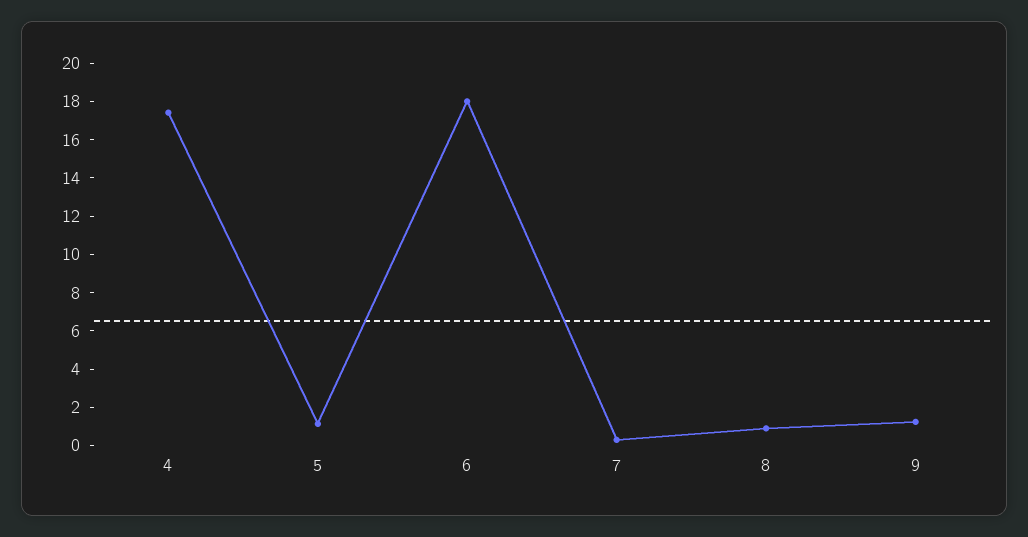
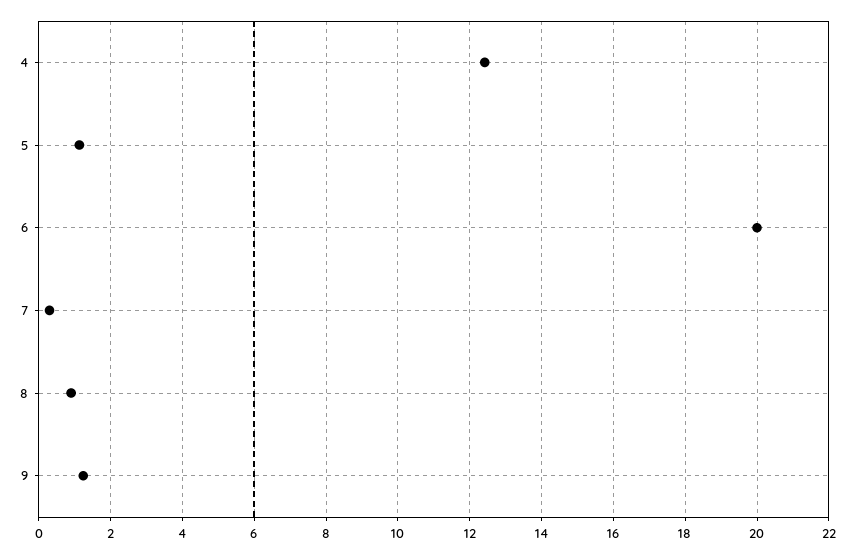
4: 17.5 -> 12.4
6: 18 -> 20

